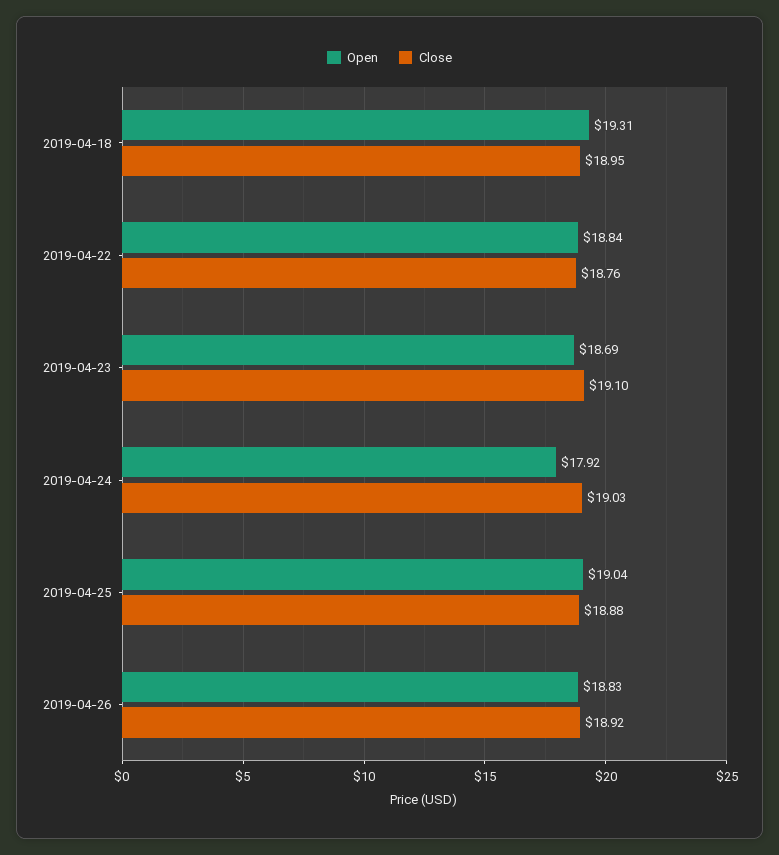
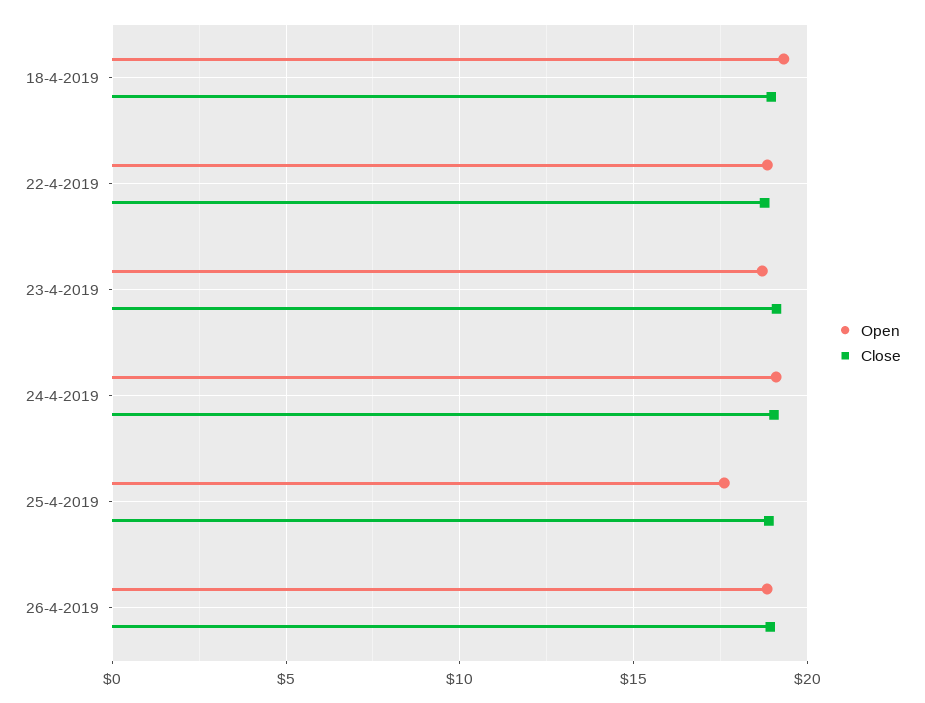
Open, 2019-04-24: 17.92 -> 19
Open, 2019-04-25: 19.04 -> 17.5

